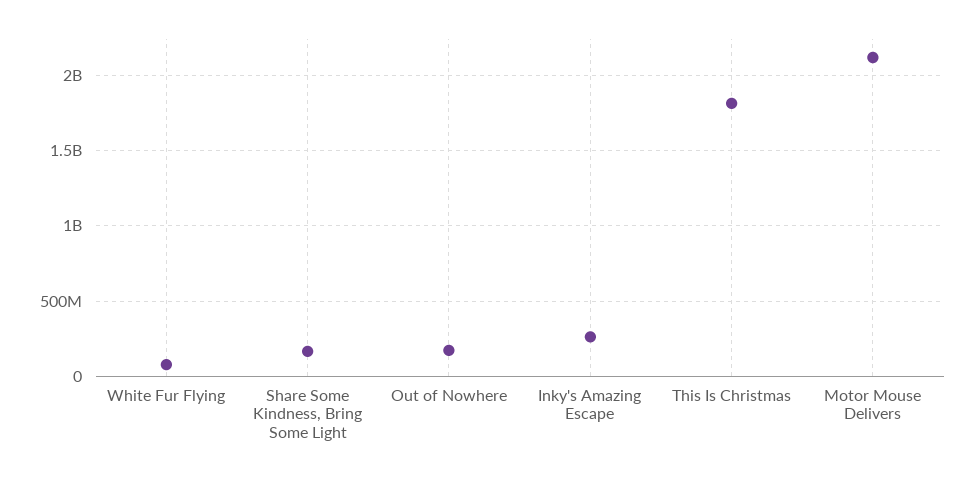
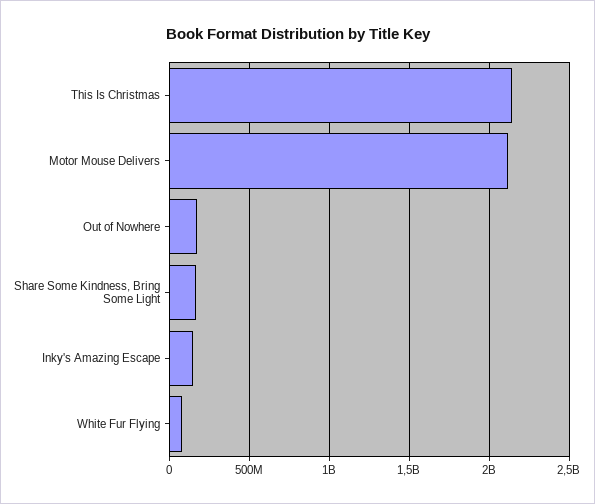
Inky's Amazing Escape: 250000000 -> 150000000
This Is Christmas: 1800000000 -> 2150000000

